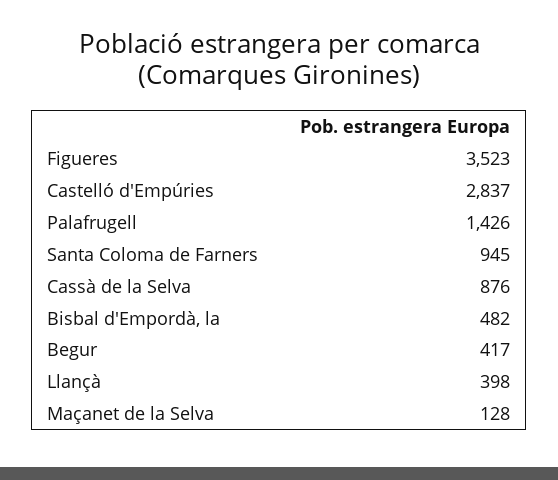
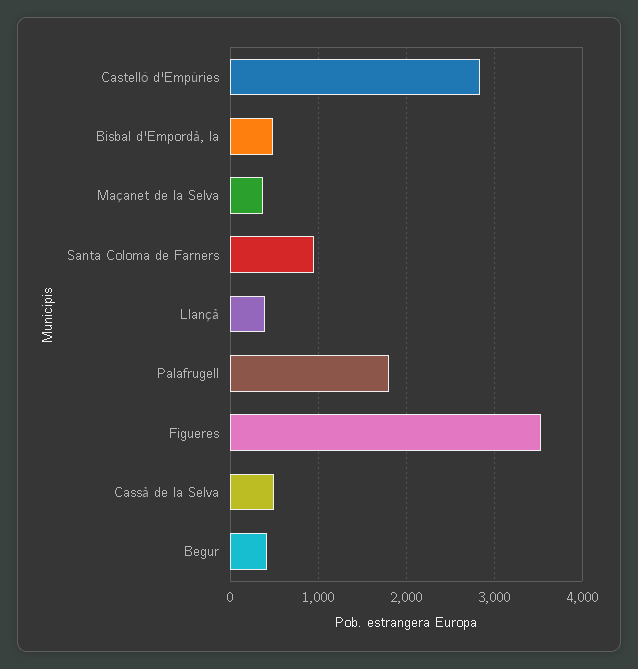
Palafrugell: 1426 -> 1800
Cassà de la Selva: 876 -> 500
Maçanet de la Selva: 128 -> 400

